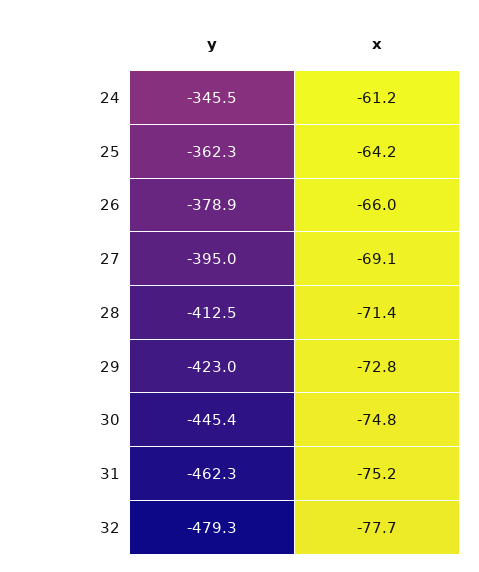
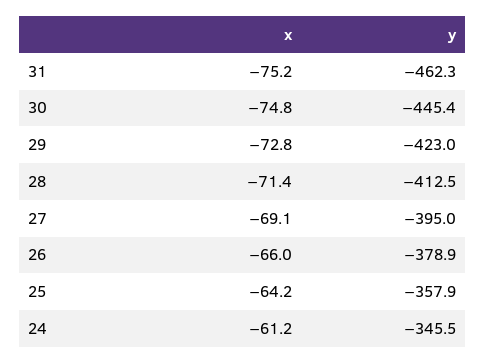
y, 25: -362.3 -> -357.9
y, 32: -479.3 -> none
x, 32: -77.7 -> none

